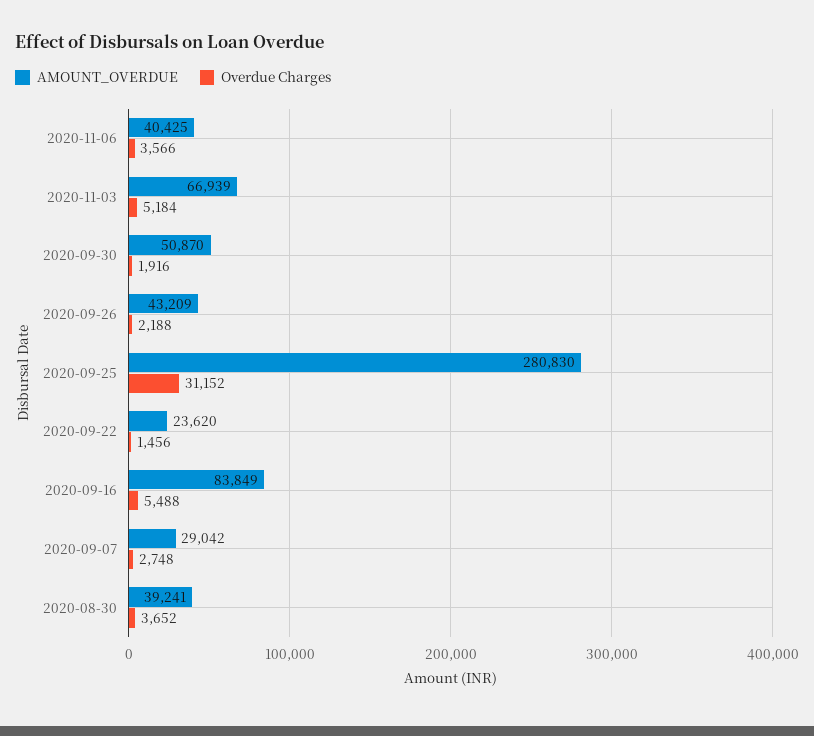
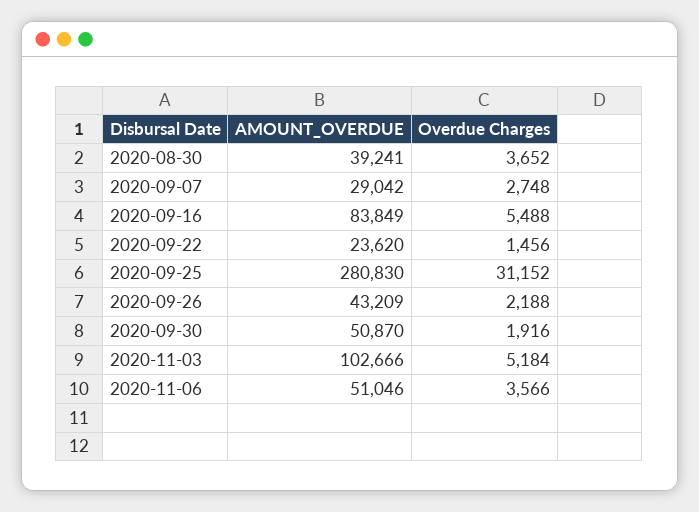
AMOUNT_OVERDUE, 2020-11-06: 40425 -> 51046
AMOUNT_OVERDUE, 2020-11-03: 66939 -> 102666

